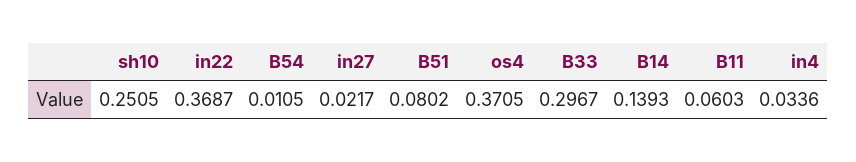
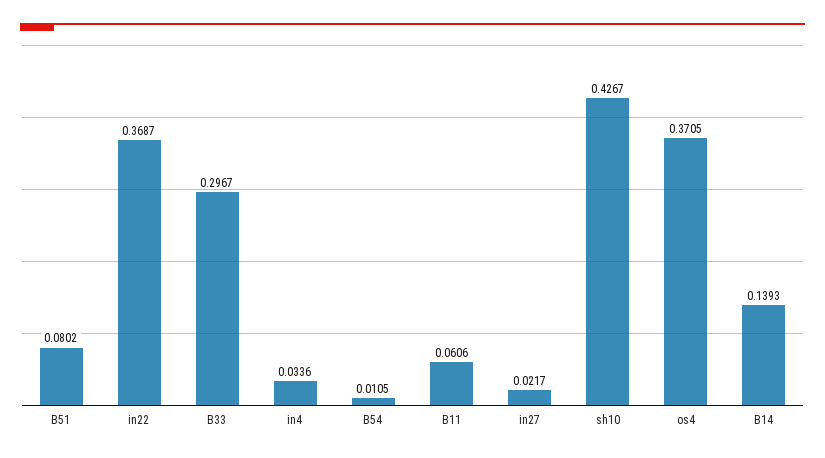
sh10: 0.2505 -> 0.4267
B11: 0.0603 -> 0.0606

